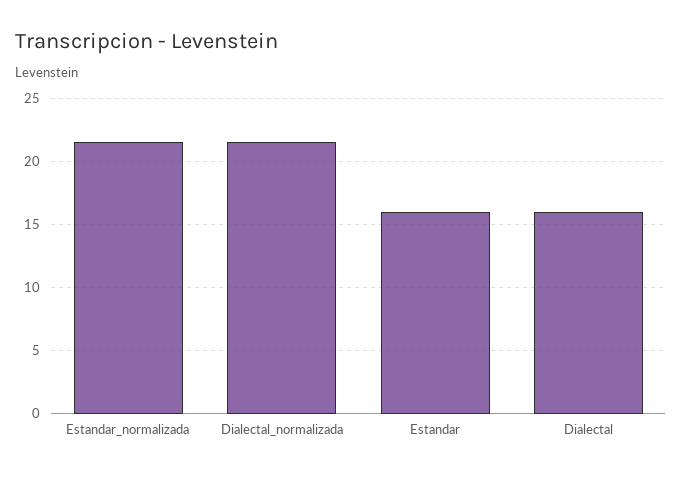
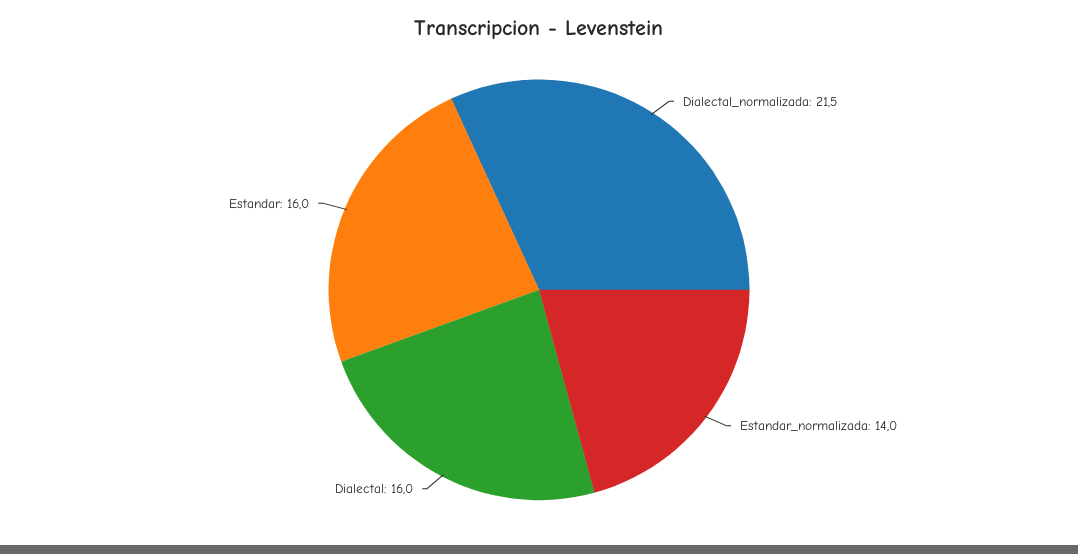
Estandar_normalizada: 21.5 -> 14

